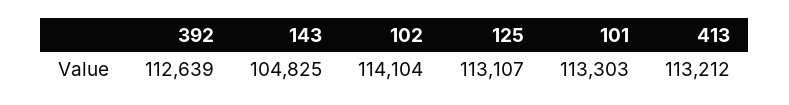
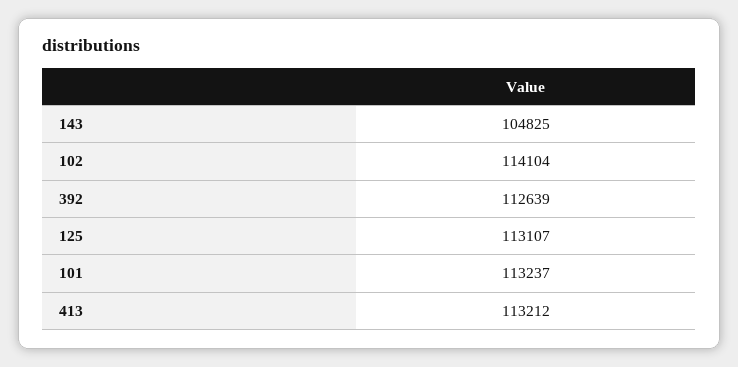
101: 113303 -> 113237

